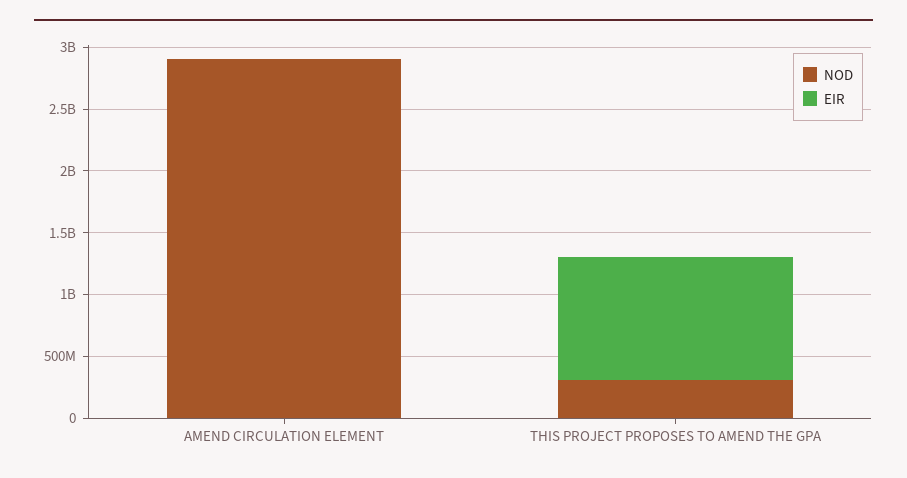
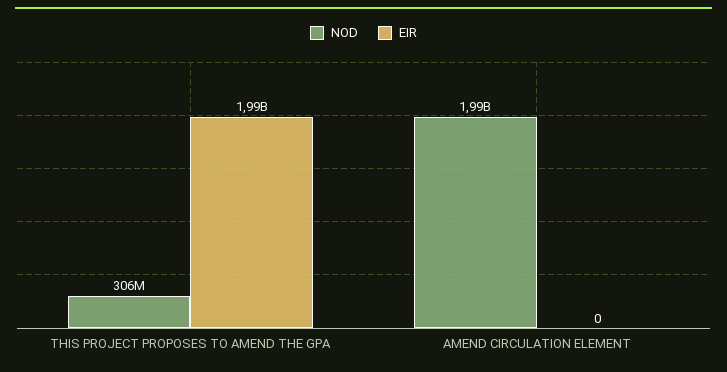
NOD, AMEND CIRCULATION ELEMENT: 2900000000 -> 1990000000
EIR, THIS PROJECT PROPOSES TO AMEND THE GPA: 1000000000 -> 1990000000

